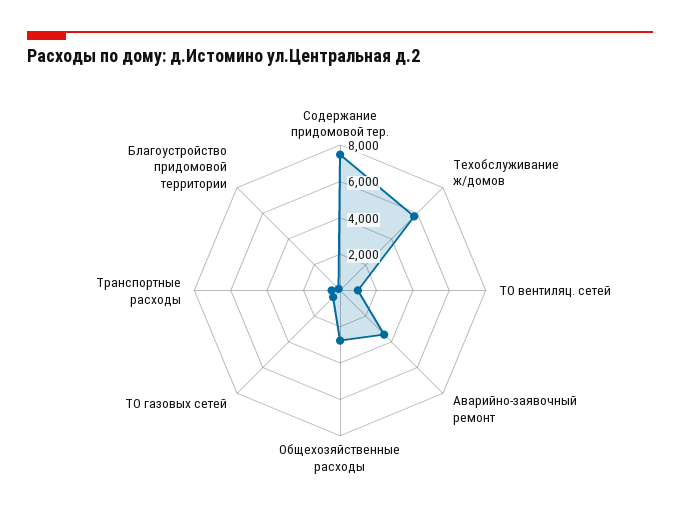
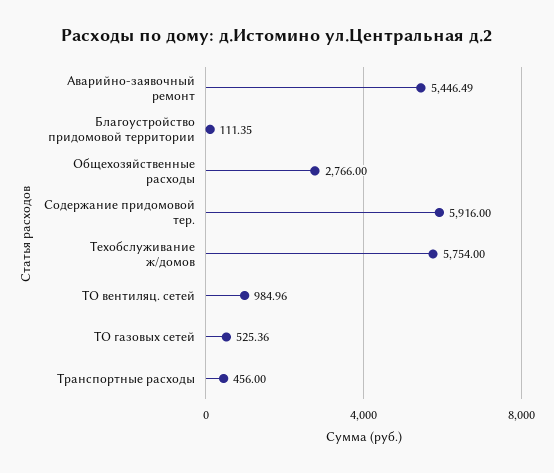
Содержание придомовой тер.: 7500 -> 5916
Аварийно-заявочный ремонт: 3500 -> 5446.49

